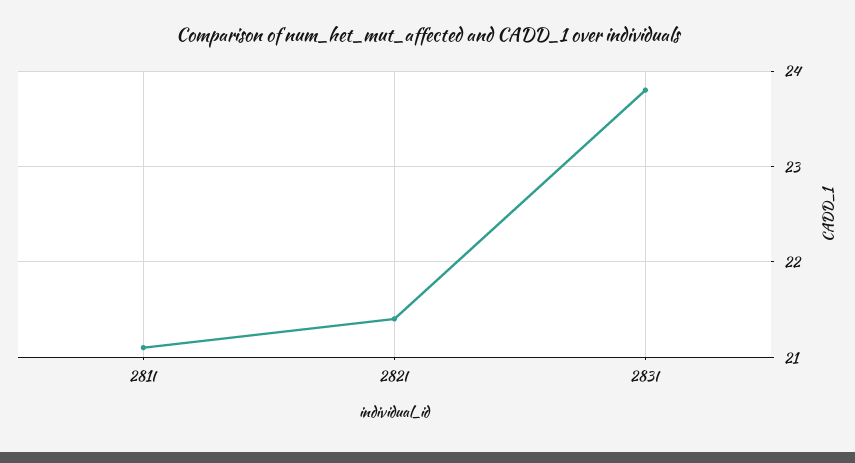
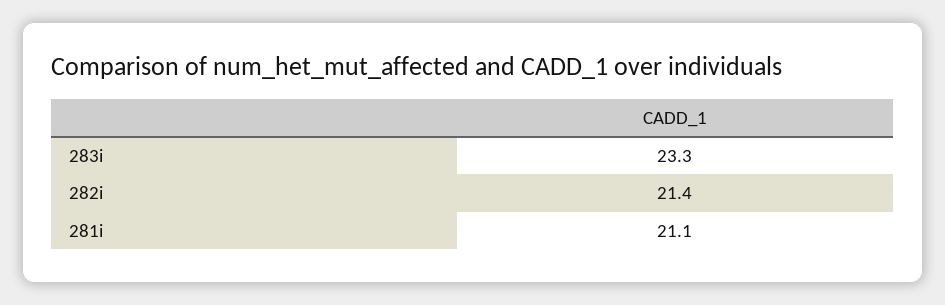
283I: 23.8 -> 23.3

